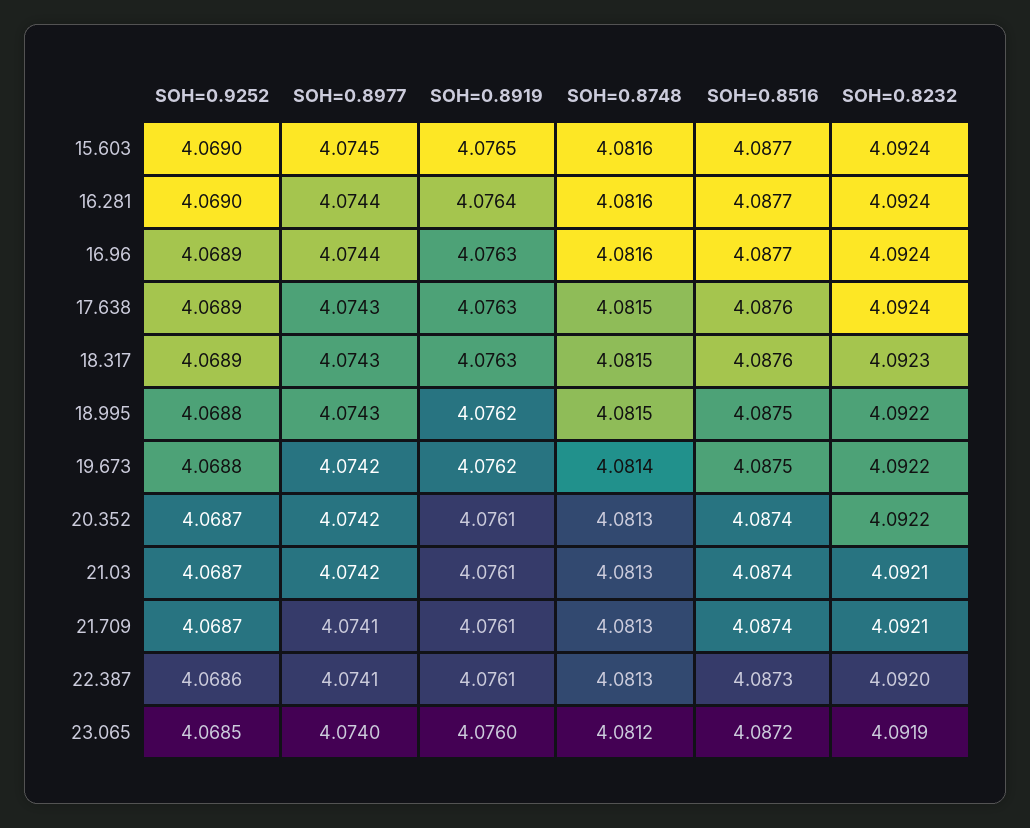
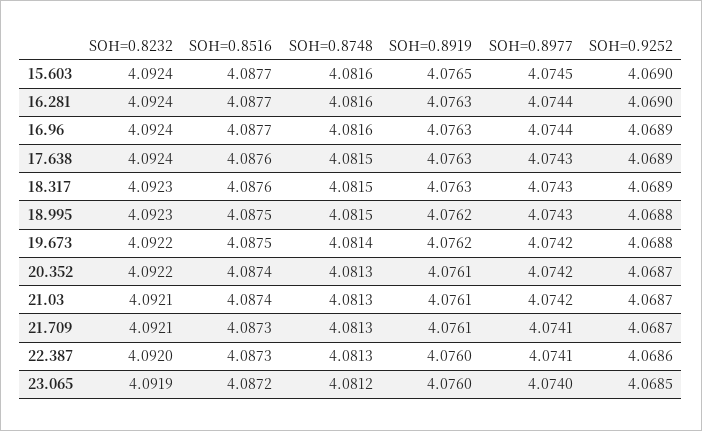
SOH=0.8919, 16.281: 4.0764 -> 4.0763
SOH=0.8232, 18.995: 4.0922 -> 4.0923
SOH=0.8516, 21.709: 4.0874 -> 4.0873
SOH=0.8919, 22.387: 4.0761 -> 4.076

